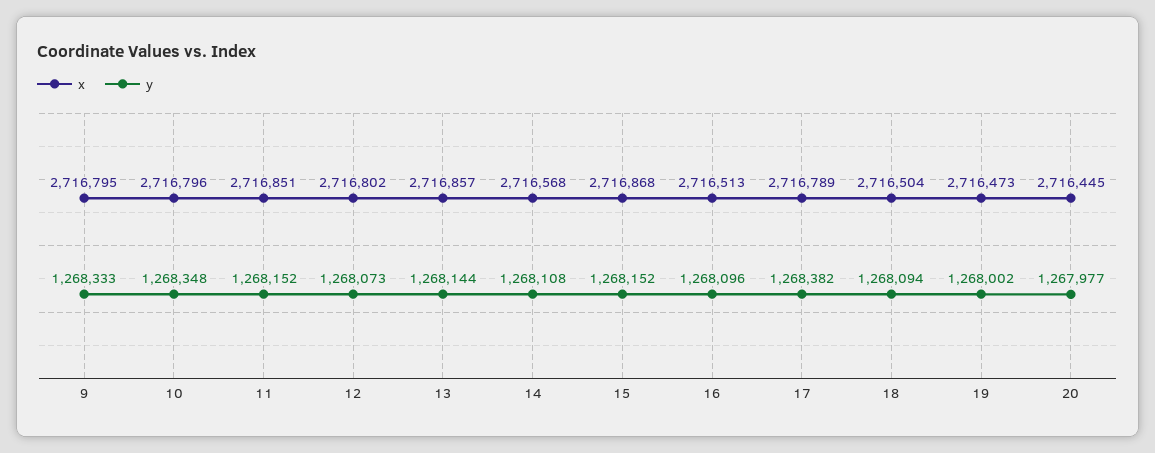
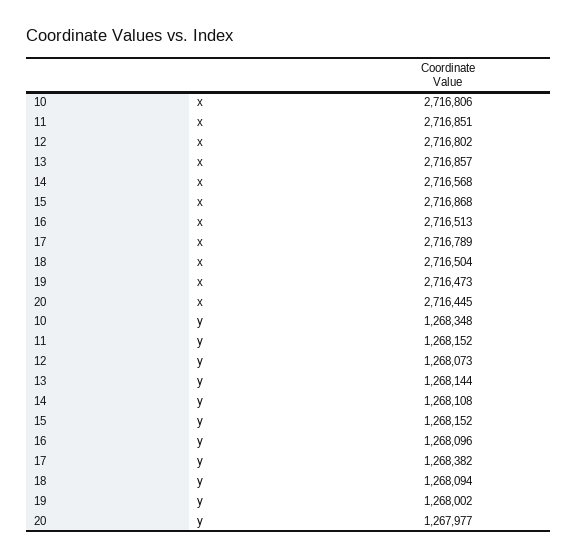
x, 9: 2716795 -> none
y, 9: 1268333 -> none
x, 10: 2716796 -> 2716806

